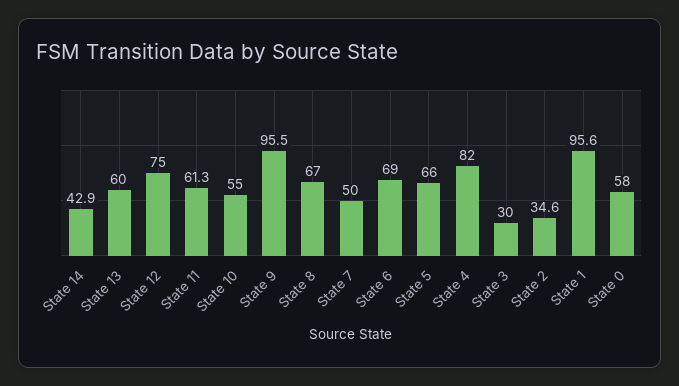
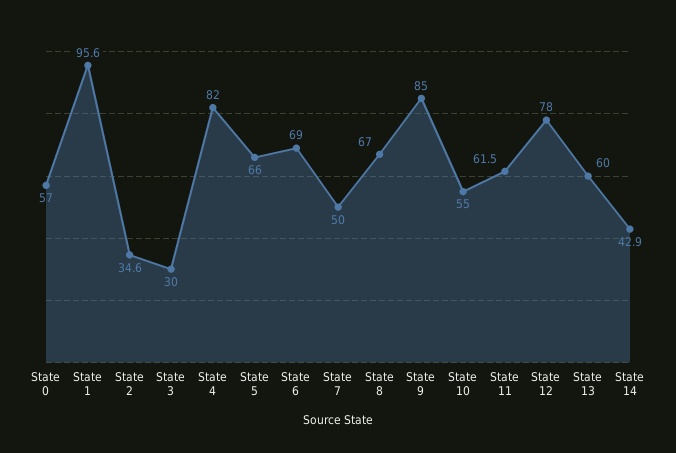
State 12: 75 -> 78
State 11: 61.3 -> 61.5
State 9: 95.5 -> 85
State 0: 58 -> 57

